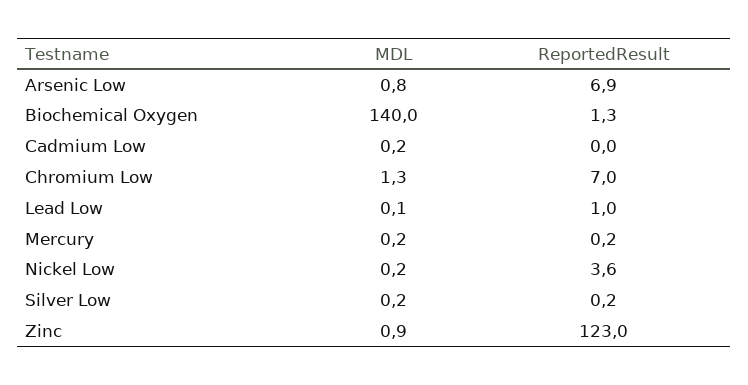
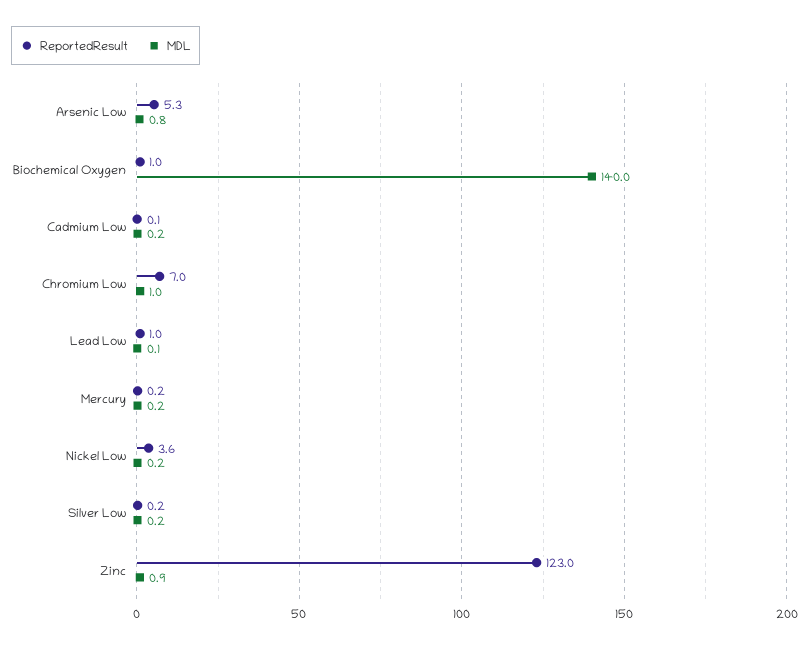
ReportedResult, Arsenic Low: 6.9 -> 5.3
ReportedResult, Biochemical Oxygen: 1.3 -> 1
ReportedResult, Cadmium Low: 0 -> 0.1
MDL, Chromium Low: 1.3 -> 1

